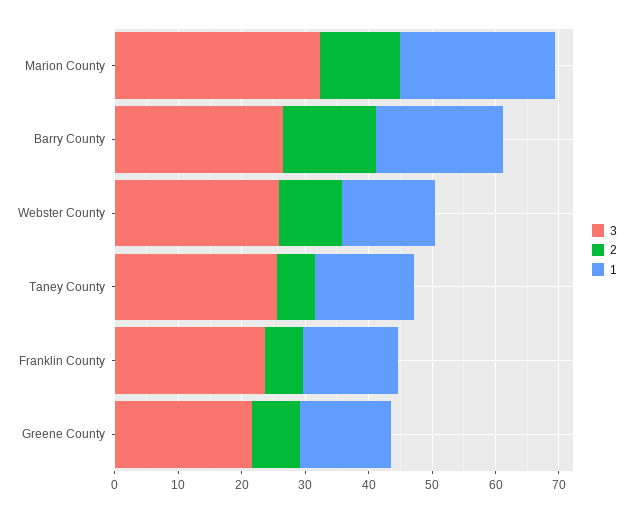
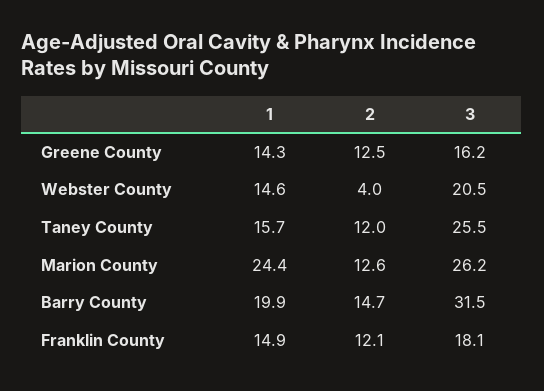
3, Marion County: 32 -> 26.2
3, Barry County: 26 -> 31.5
3, Webster County: 26 -> 20.5
2, Webster County: 10 -> 4
2, Taney County: 6 -> 12
3, Franklin County: 24 -> 18.1
2, Franklin County: 6 -> 12.1
3, Greene County: 22 -> 16.2
2, Greene County: 8 -> 12.5

